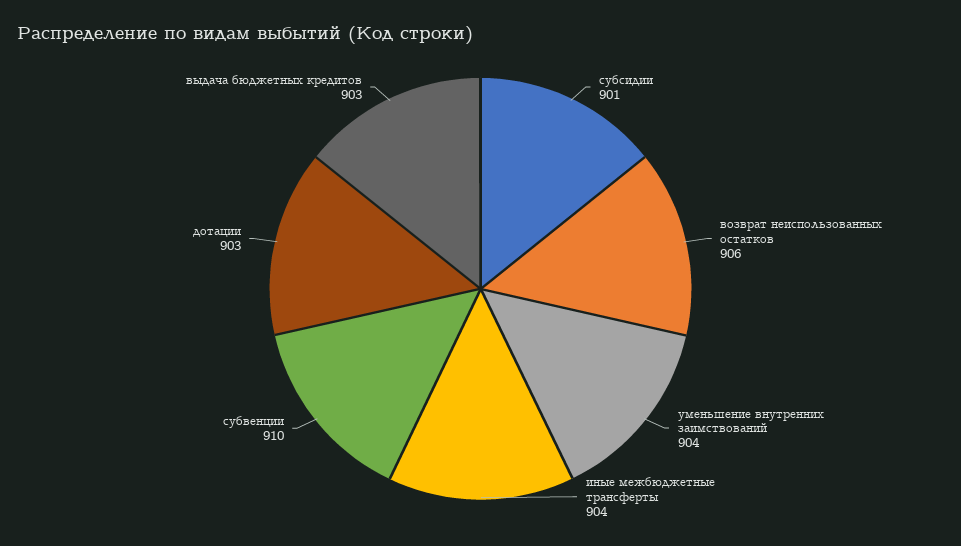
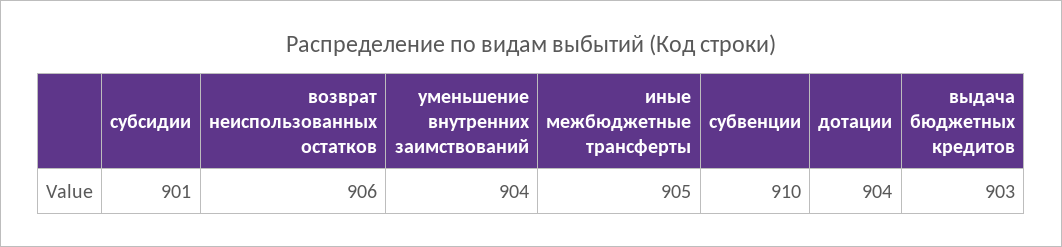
иные межбюджетные трансферты: 904 -> 905
дотации: 903 -> 904

